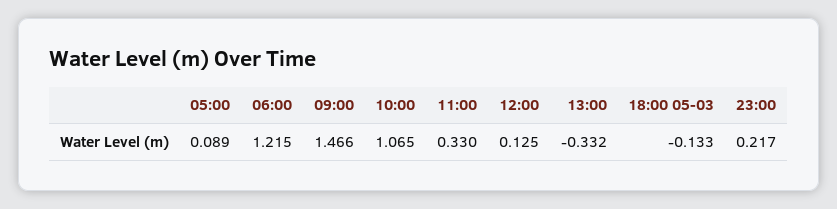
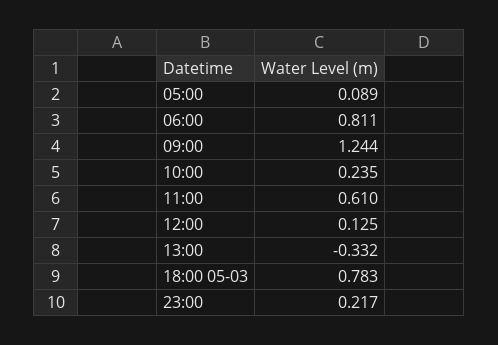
06:00: 1.215 -> 0.811
09:00: 1.466 -> 1.244
10:00: 1.065 -> 0.235
11:00: 0.33 -> 0.61
18:00 05-03: -0.133 -> 0.783

